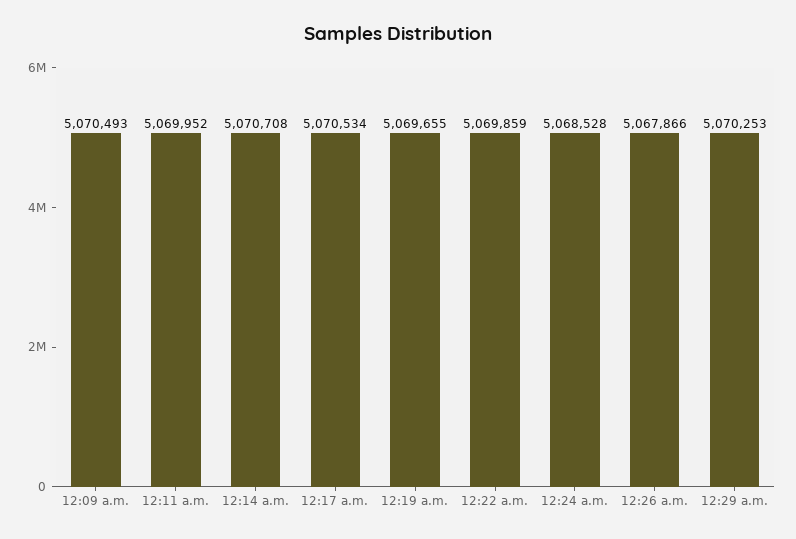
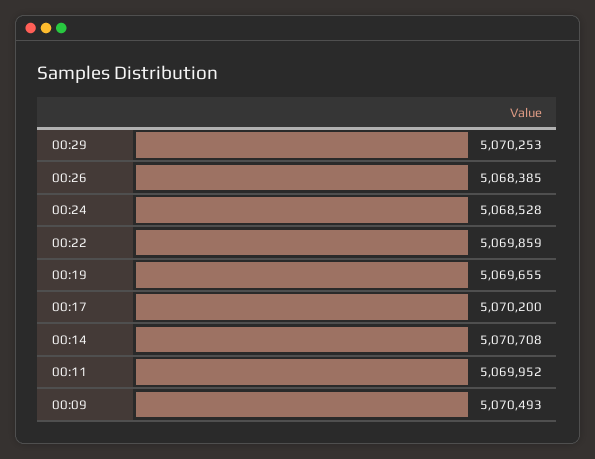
12:17 a.m.: 5070534 -> 5070200
12:26 a.m.: 5067866 -> 5068385

